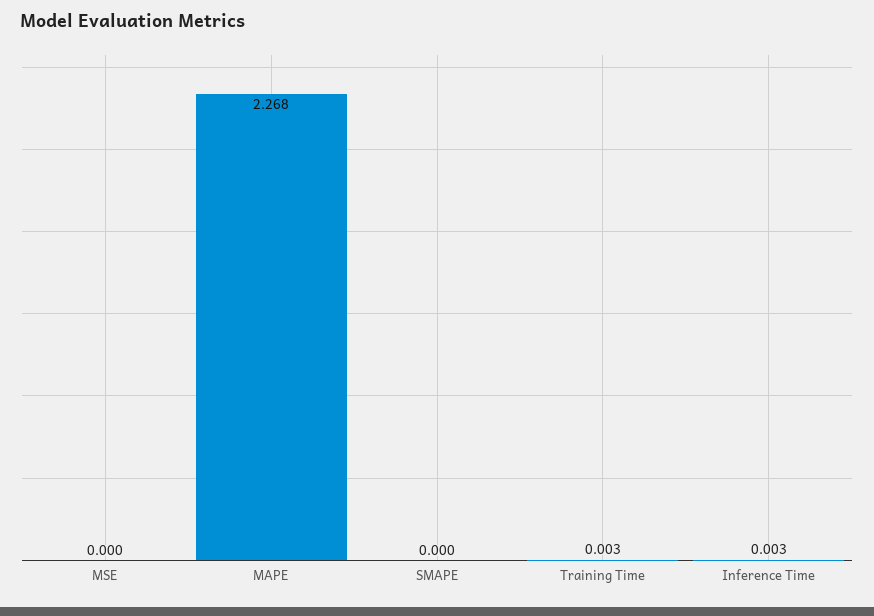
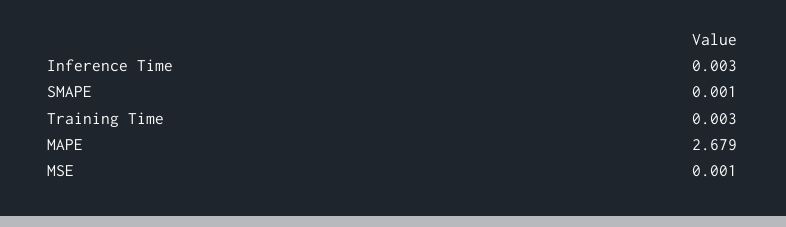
MSE: 0 -> 0.001
MAPE: 2.268 -> 2.679
SMAPE: 0 -> 0.001

